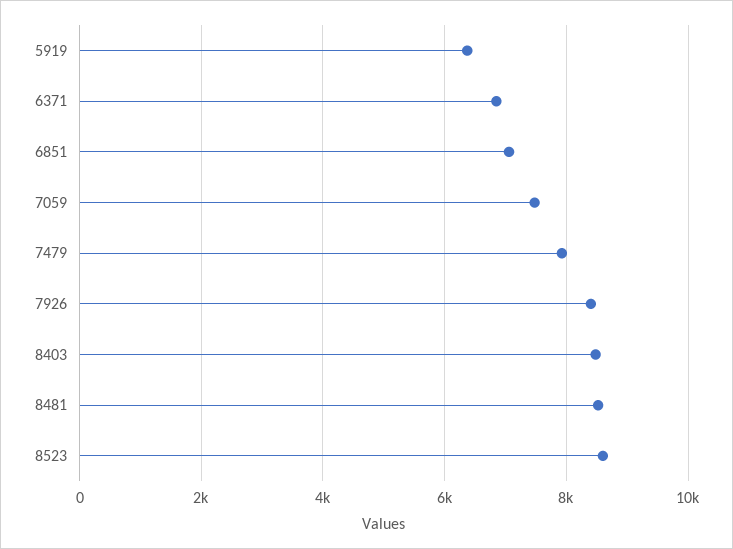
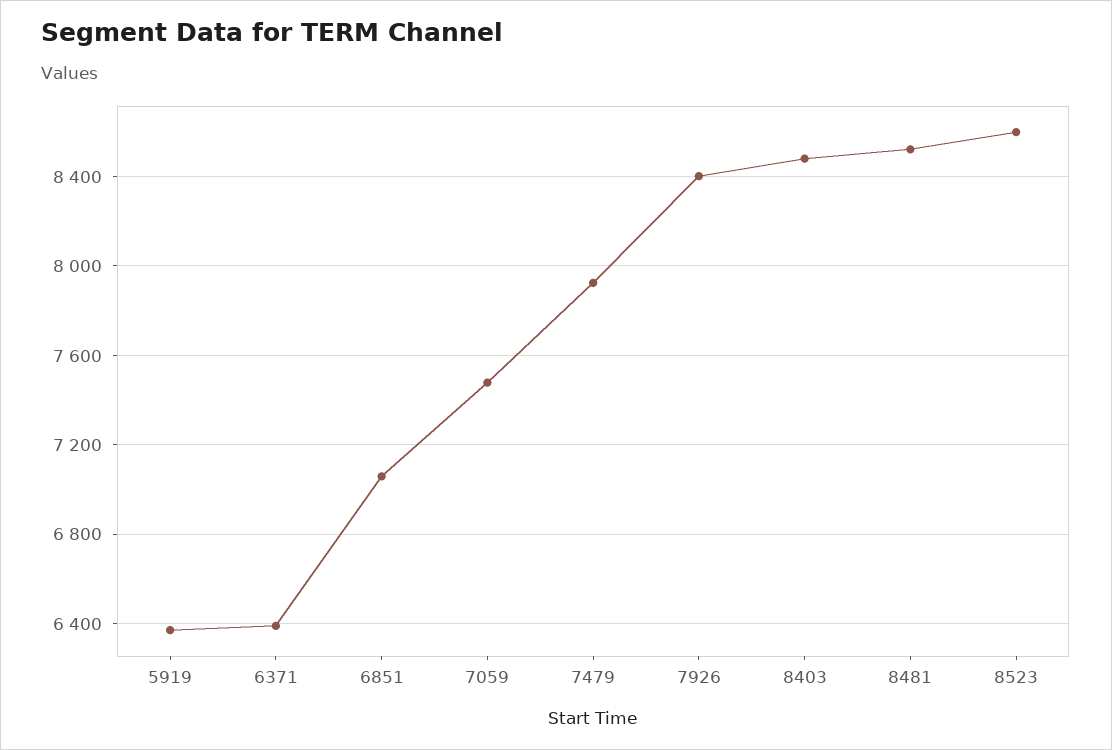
6371: 6800 -> 6400

